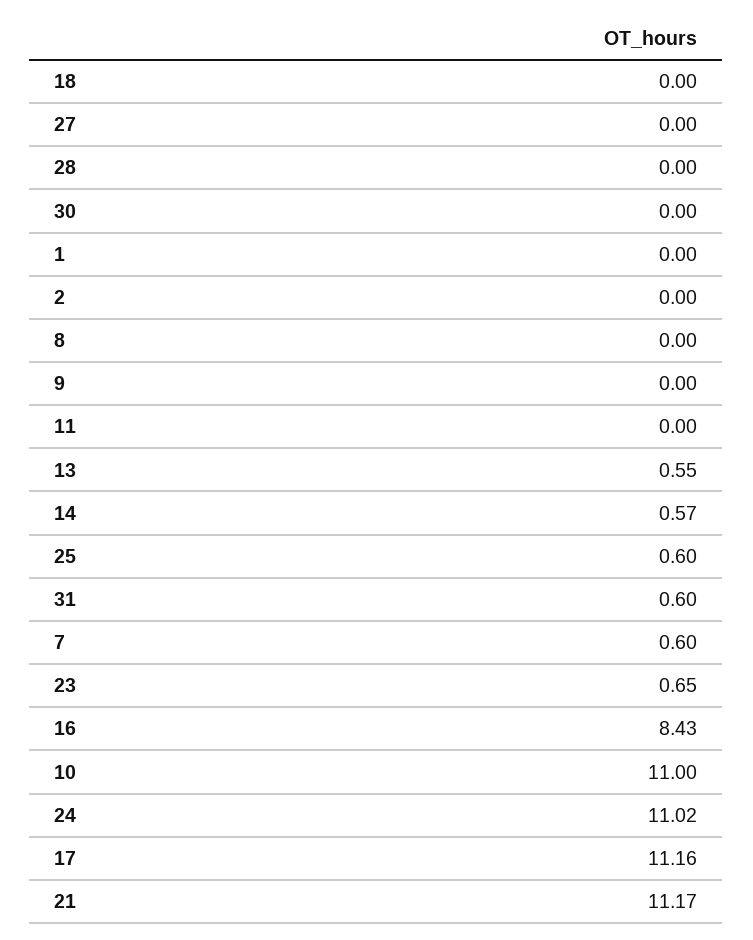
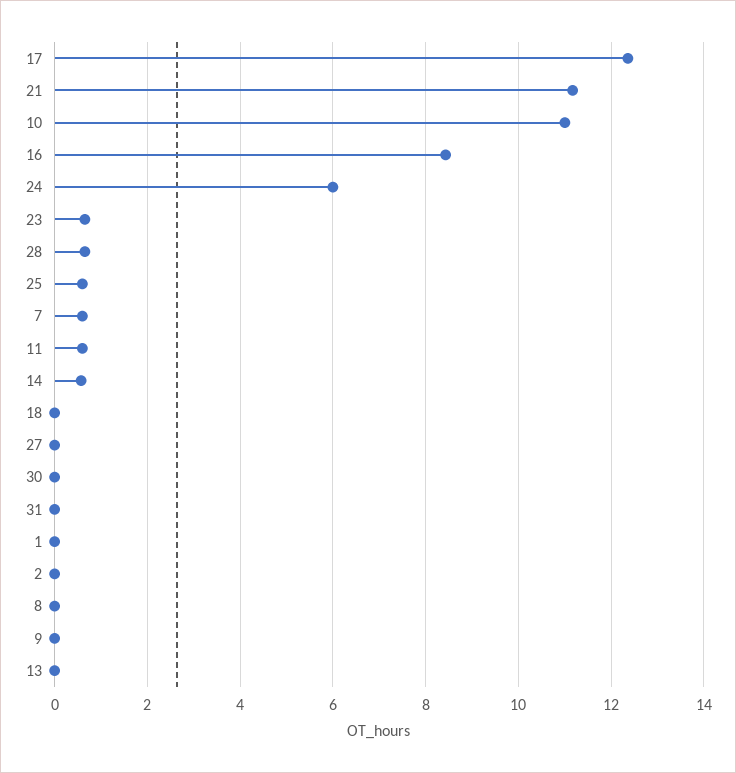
28: 0 -> 0.6
11: 0 -> 0.6
13: 0.55 -> 0
31: 0.6 -> 0
24: 11.02 -> 6
17: 11.16 -> 12.4

